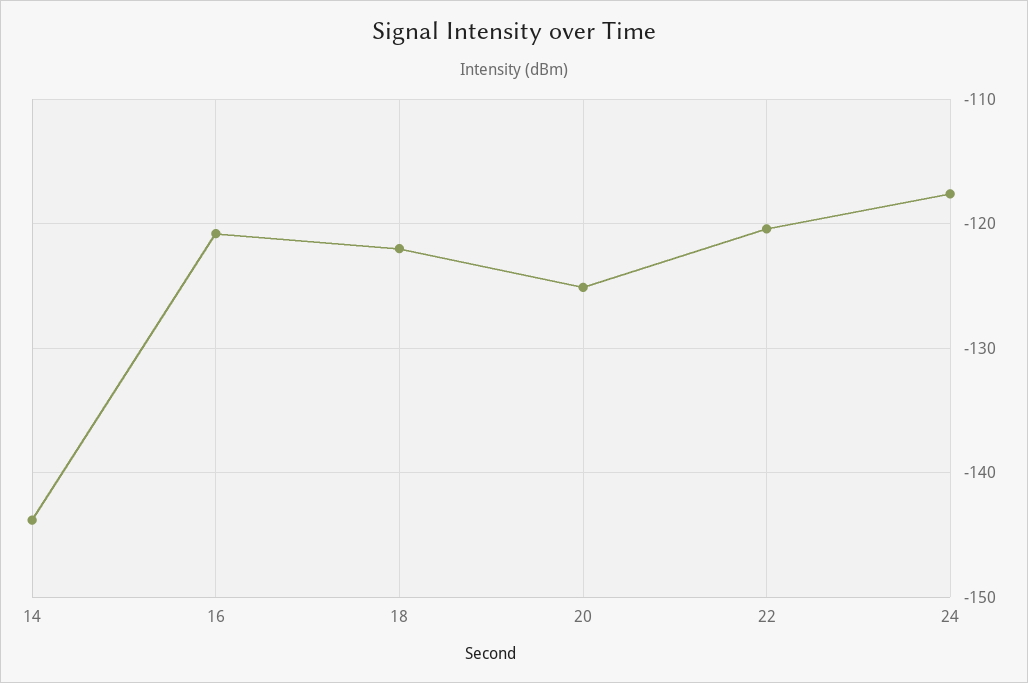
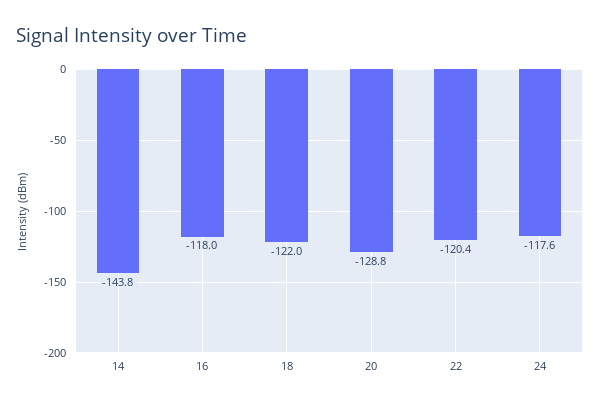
16: -121 -> -118
20: -125 -> -128.8

